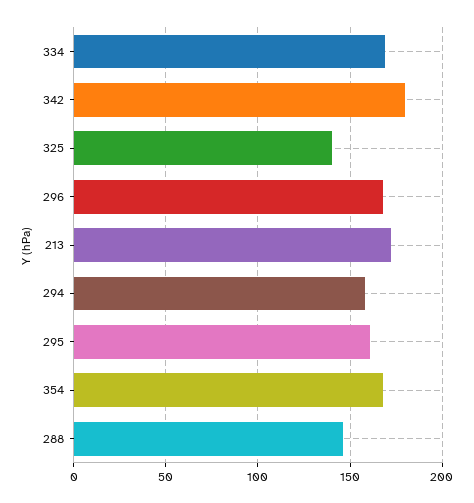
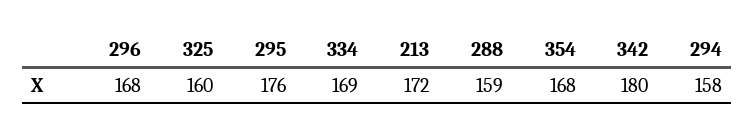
325: 140 -> 160
295: 160 -> 176
288: 145 -> 159

